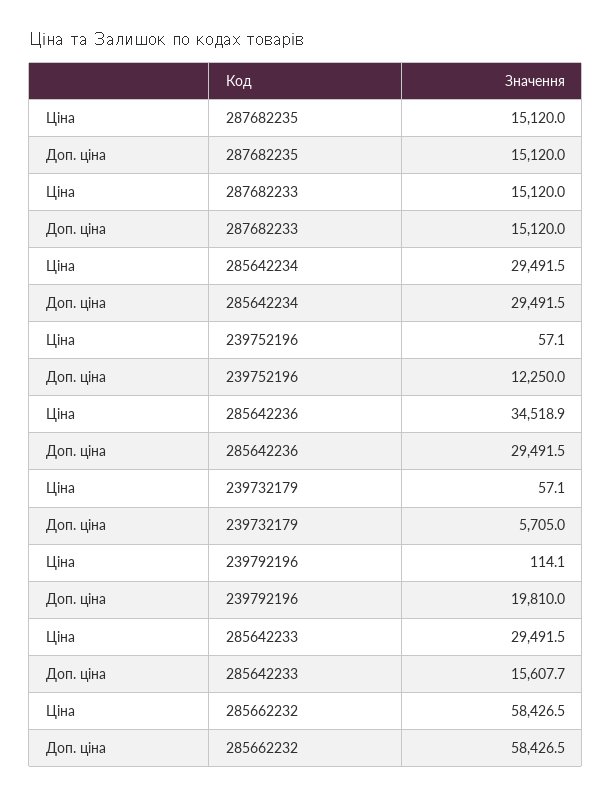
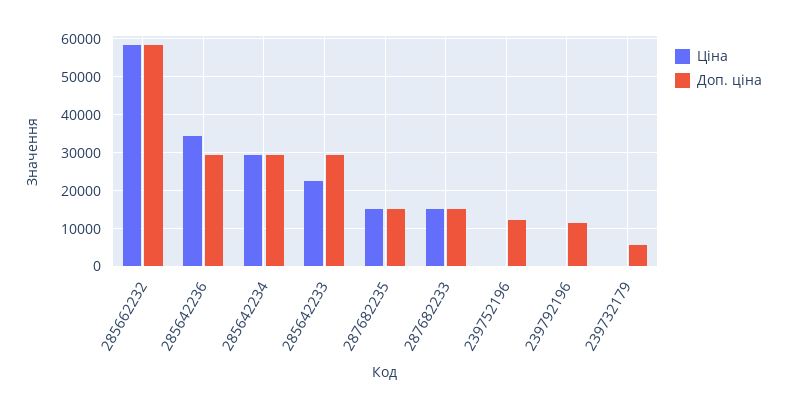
Доп. ціна, 239792196: 19810 -> 12000
Ціна, 285642233: 29491.5 -> 22000
Доп. ціна, 285642233: 15607.7 -> 30000

